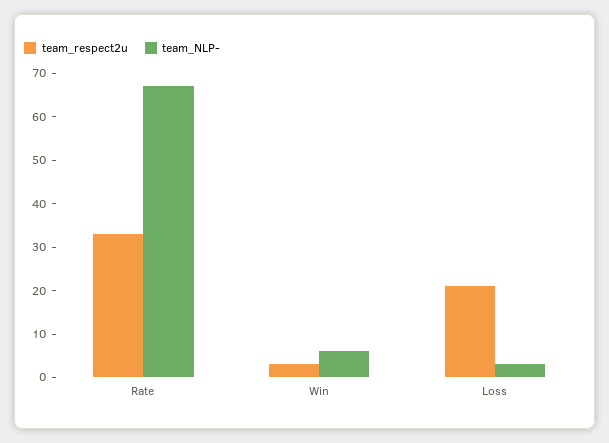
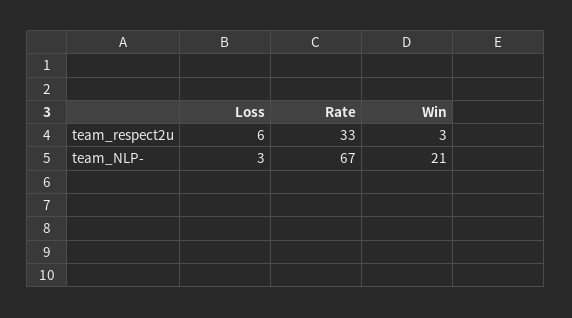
team_NLP-, Win: 5 -> 21
team_respect2u, Loss: 20 -> 6

